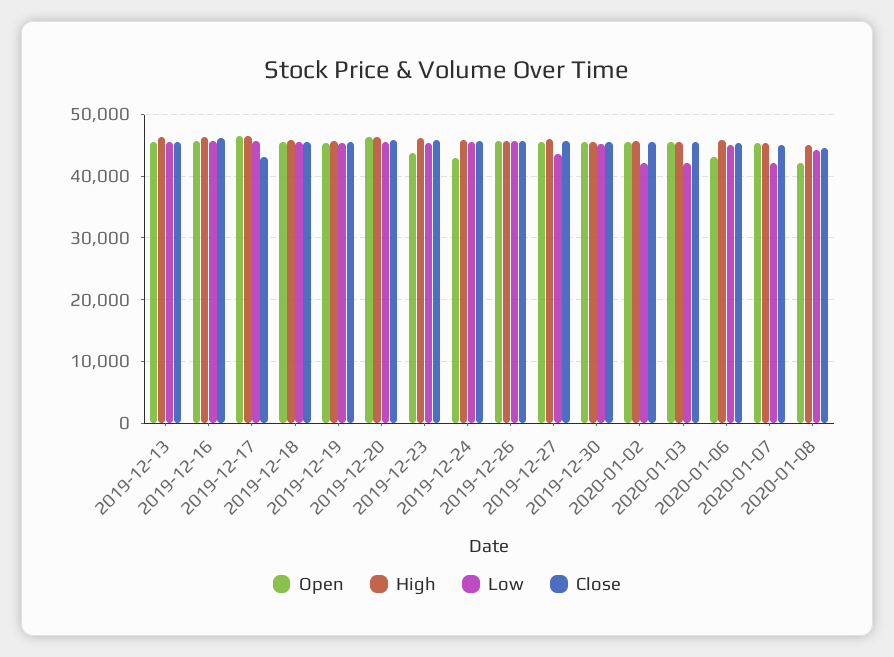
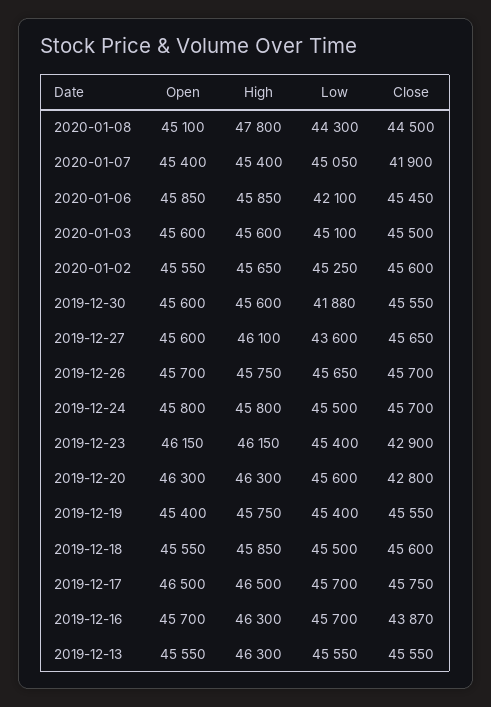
Close, 2019-12-16: 46000 -> 43870
Close, 2019-12-17: 43000 -> 45750
Close, 2019-12-20: 46000 -> 42800
Open, 2019-12-23: 44000 -> 46150
Close, 2019-12-23: 46000 -> 42900
Open, 2019-12-24: 43000 -> 45800
Low, 2019-12-30: 45000 -> 41880
Low, 2020-01-02: 42000 -> 45250
Low, 2020-01-03: 42000 -> 45100
Open, 2020-01-06: 43000 -> 45850
Low, 2020-01-06: 45000 -> 42100
Low, 2020-01-07: 42000 -> 45050
Close, 2020-01-07: 45000 -> 41900
Open, 2020-01-08: 42000 -> 45100
High, 2020-01-08: 45000 -> 47800

